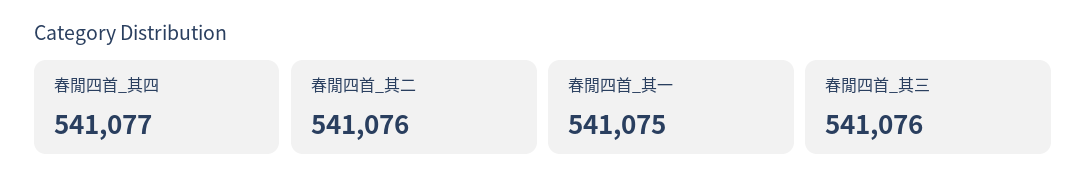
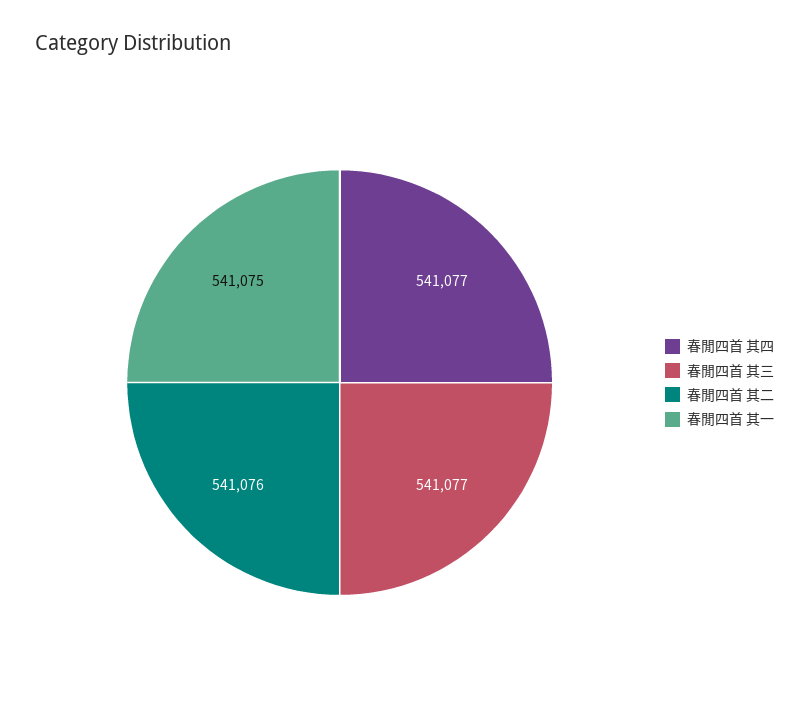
春閒四首_其三: 541076 -> 541077

